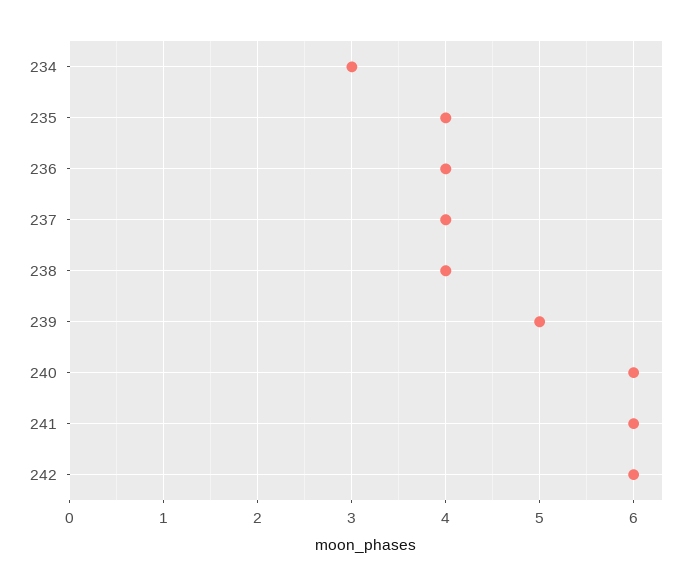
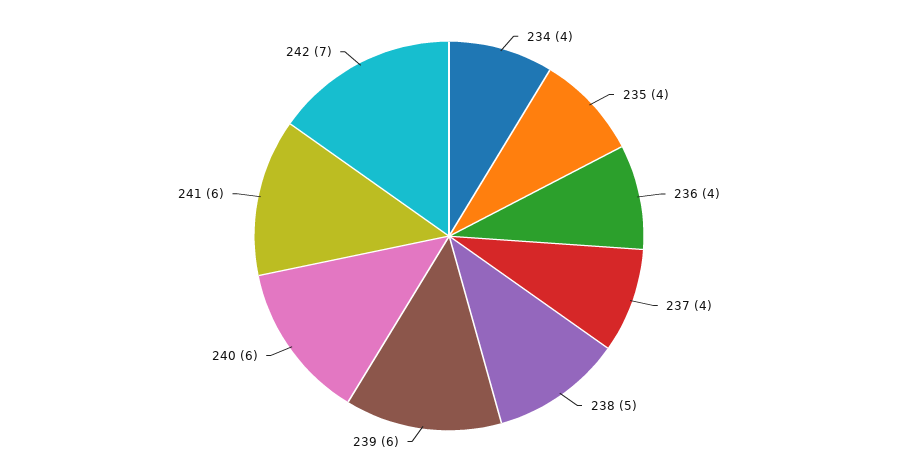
234: 3 -> 4
238: 4 -> 5
239: 5 -> 6
242: 6 -> 7

